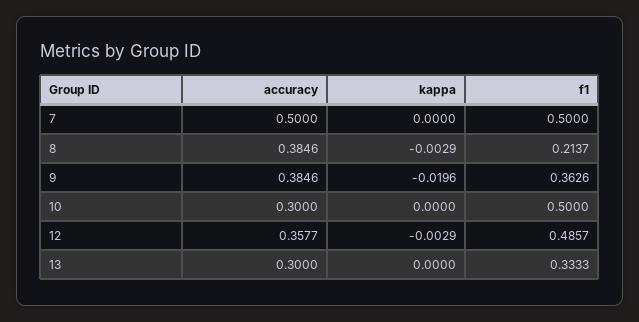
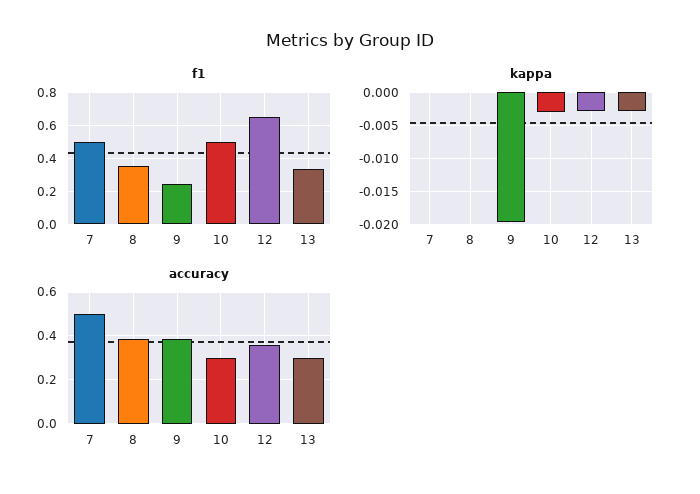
kappa, 8: -0.0029 -> 0
f1, 8: 0.2137 -> 0.35
f1, 9: 0.3626 -> 0.25
kappa, 10: 0 -> -0.003
f1, 12: 0.4857 -> 0.65
kappa, 13: 0 -> -0.003

